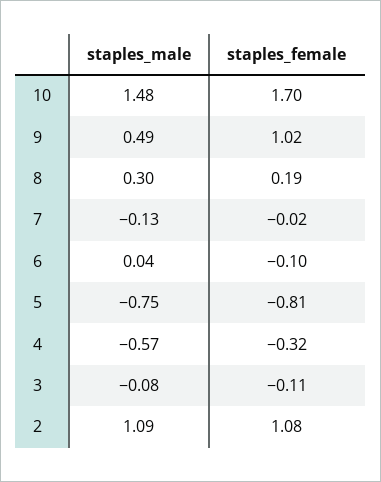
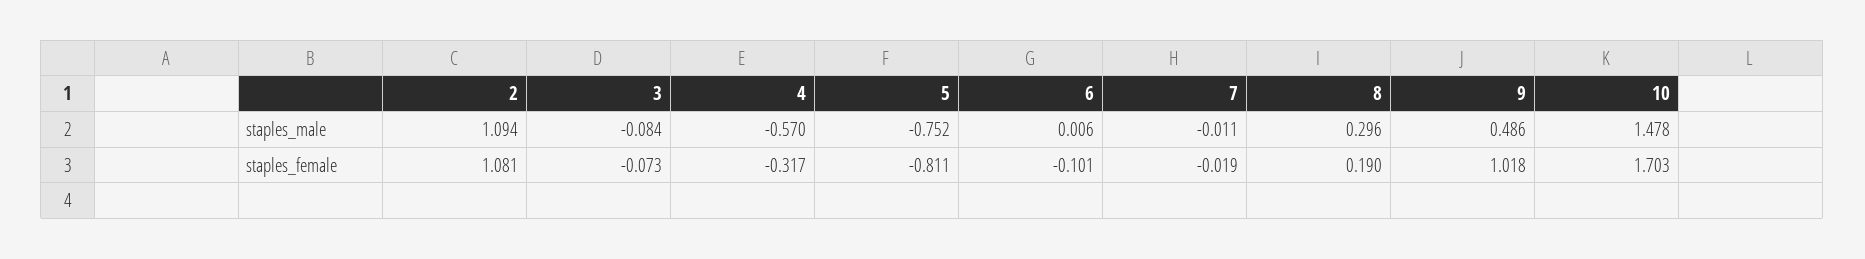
staples_male, 7: -0.13 -> -0.011
staples_male, 6: 0.04 -> 0.006
staples_female, 3: -0.11 -> -0.073

